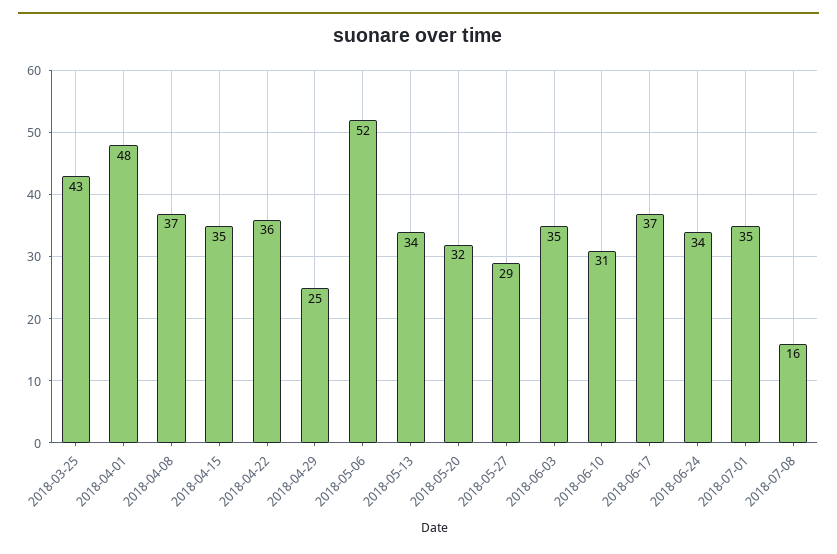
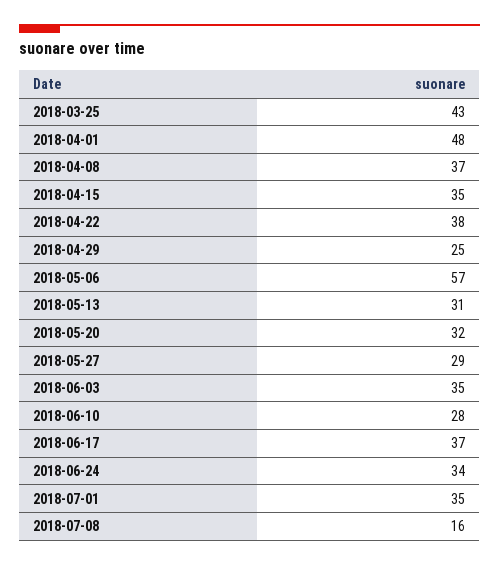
2018-04-22: 36 -> 38
2018-05-06: 52 -> 57
2018-05-13: 34 -> 31
2018-06-10: 31 -> 28

